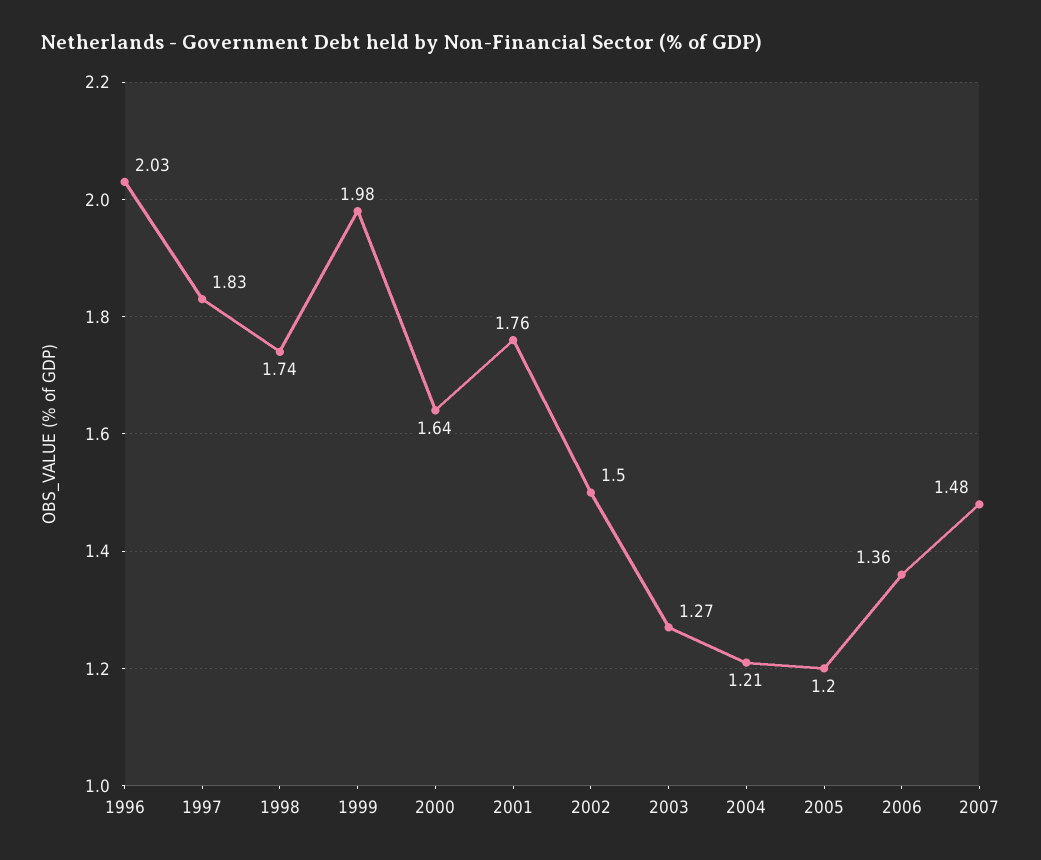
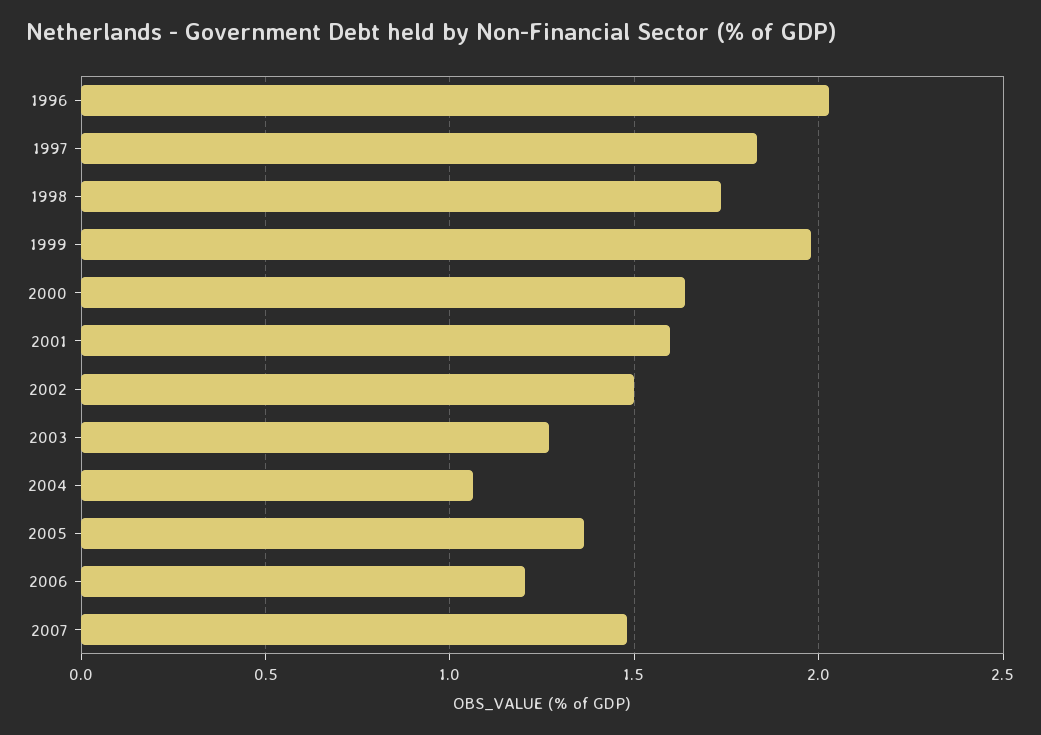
2001: 1.76 -> 1.6
2004: 1.21 -> 1.05
2005: 1.2 -> 1.35
2006: 1.36 -> 1.2

